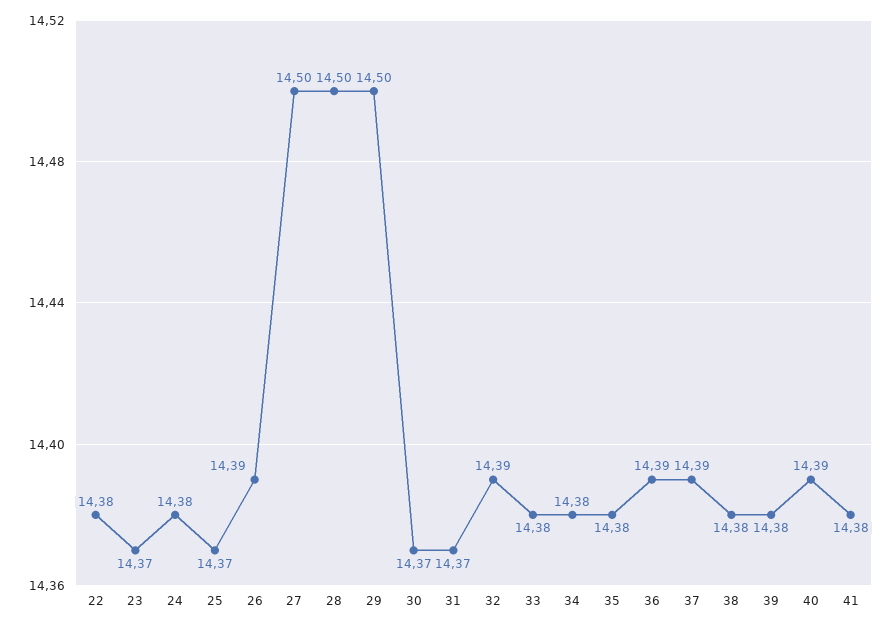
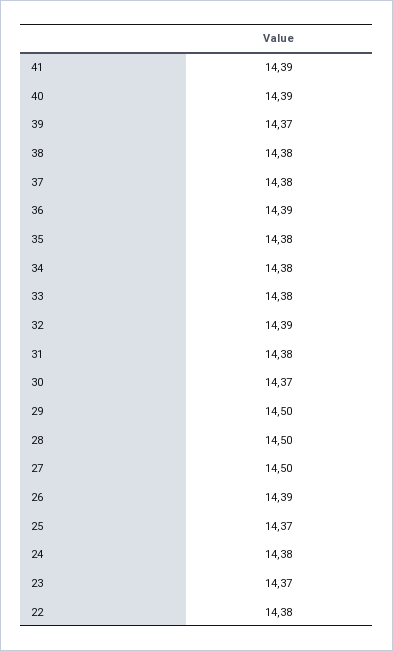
31: 14.37 -> 14.38
37: 14.39 -> 14.38
39: 14.38 -> 14.37
41: 14.38 -> 14.39

